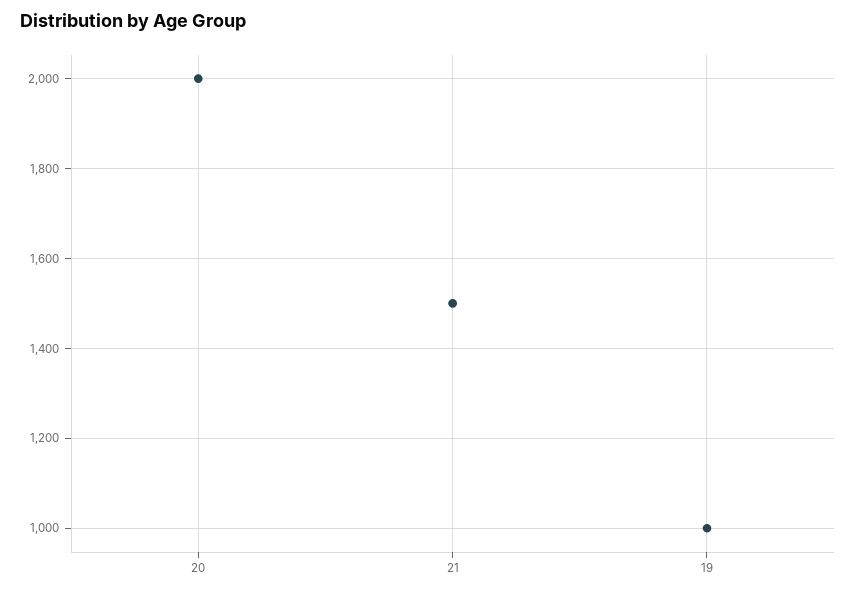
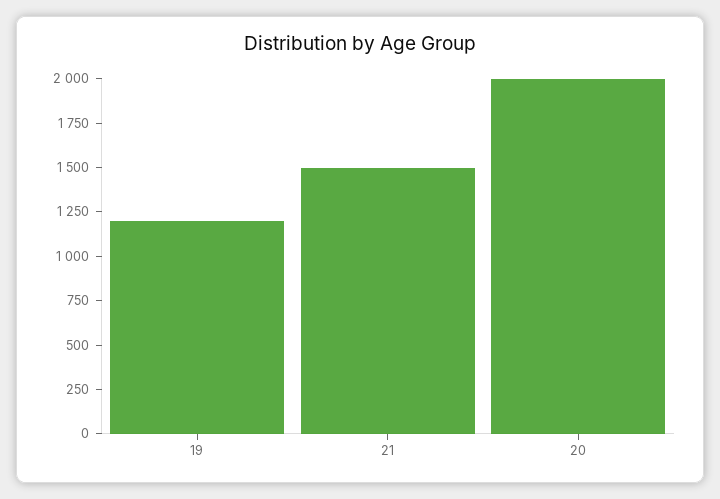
19: 1000 -> 1200

